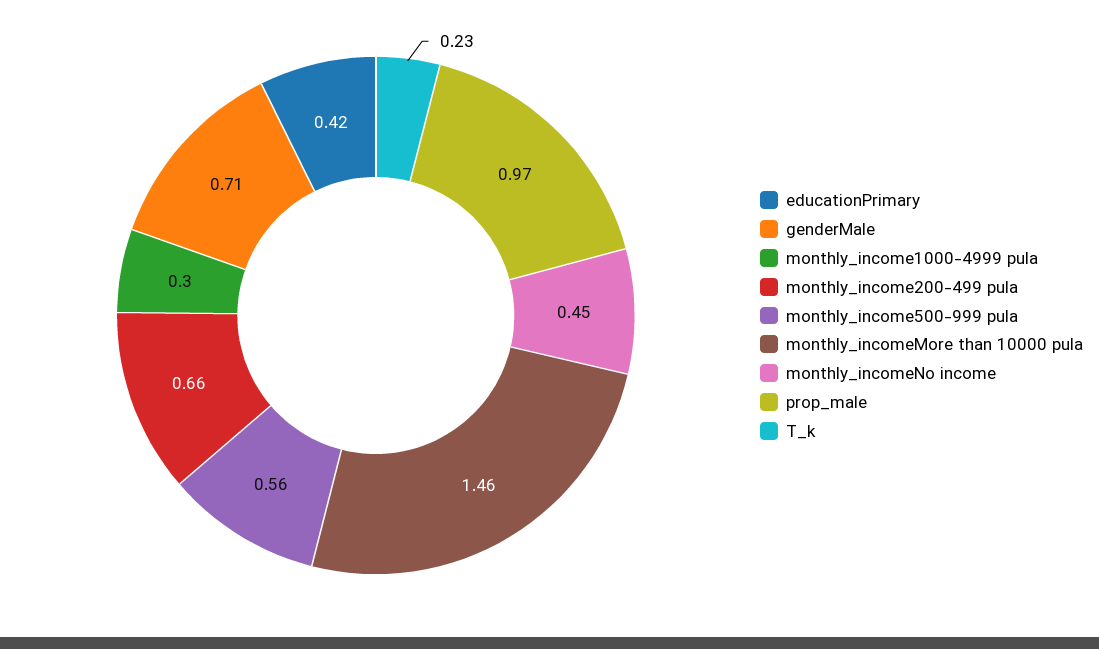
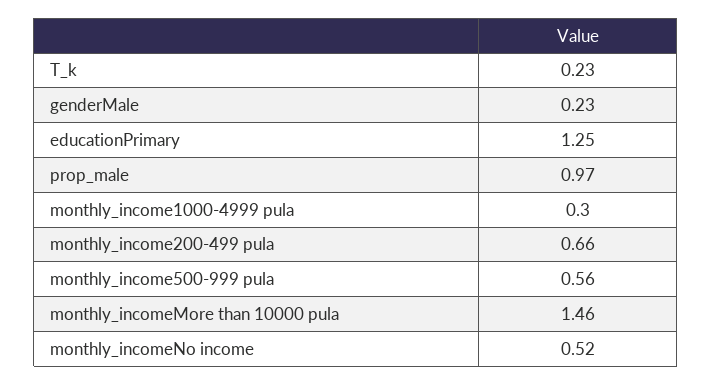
educationPrimary: 0.42 -> 1.25
genderMale: 0.71 -> 0.23
monthly_incomeNo income: 0.45 -> 0.52

